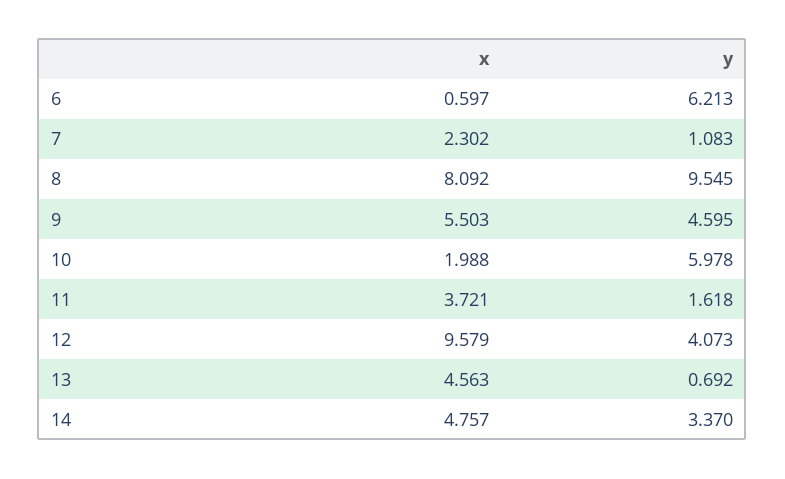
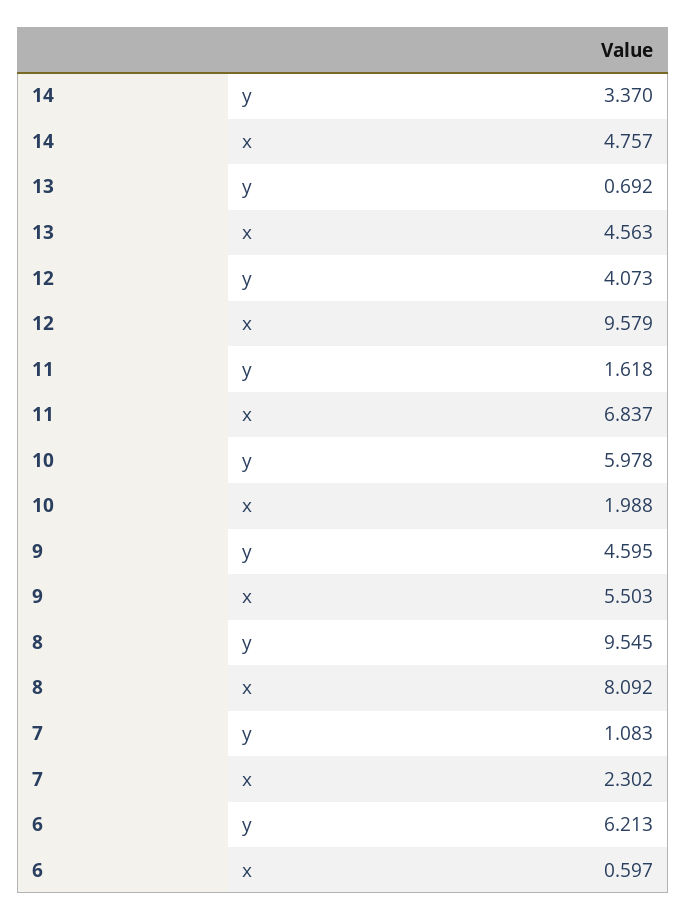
x, 11: 3.721 -> 6.837

